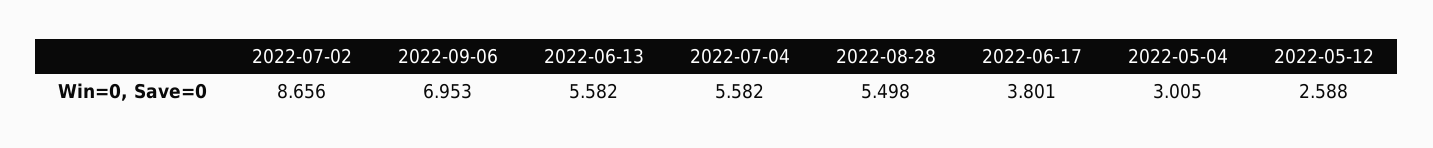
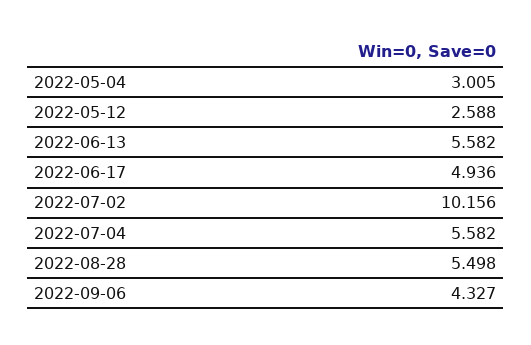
2022-07-02: 8.656 -> 10.156
2022-09-06: 6.953 -> 4.327
2022-06-17: 3.801 -> 4.936

